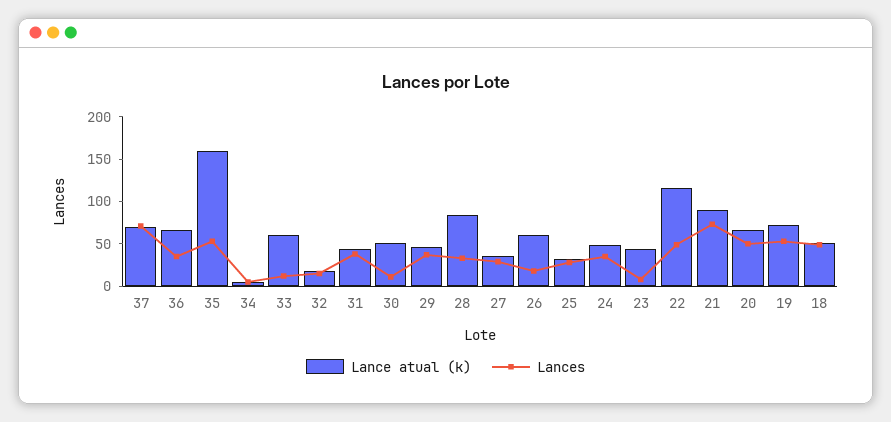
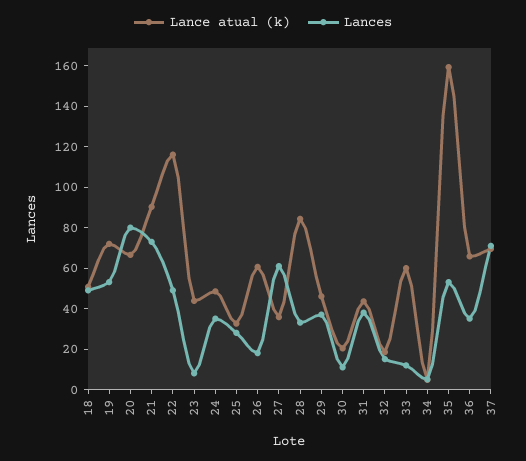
Lance atual (k), 30: 50 -> 20
Lances, 27: 30 -> 60
Lances, 20: 50 -> 80

